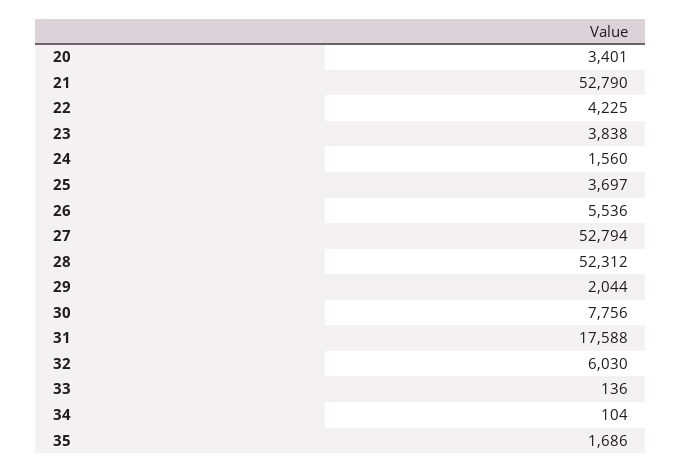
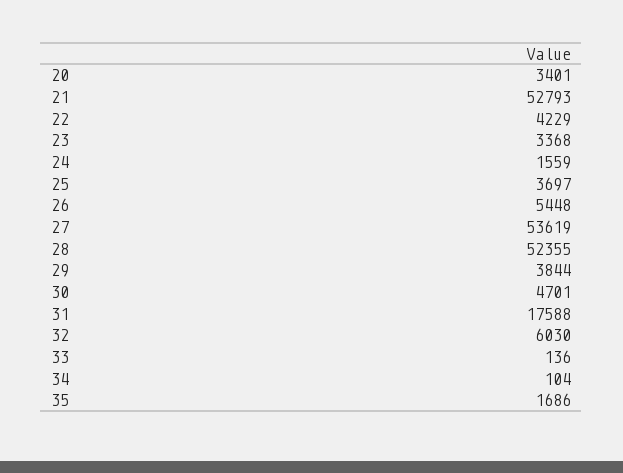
21: 52790 -> 52793
22: 4225 -> 4229
23: 3838 -> 3368
24: 1560 -> 1559
26: 5536 -> 5448
27: 52794 -> 53619
28: 52312 -> 52355
29: 2044 -> 3844
30: 7756 -> 4701

